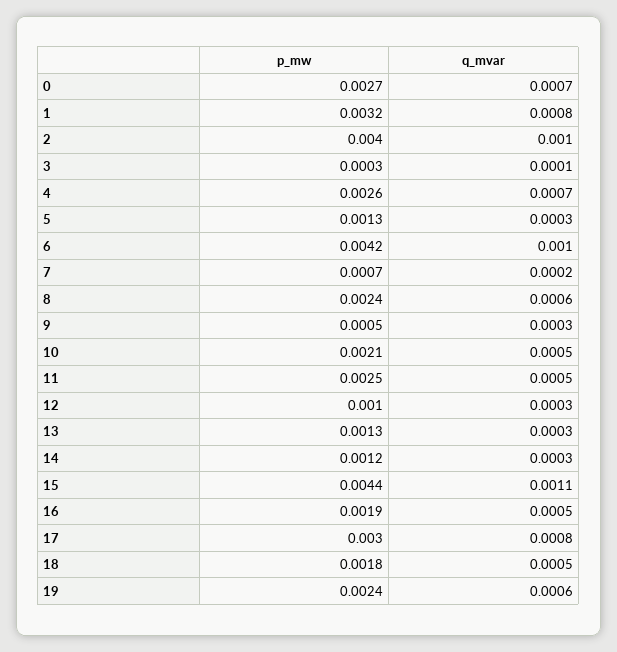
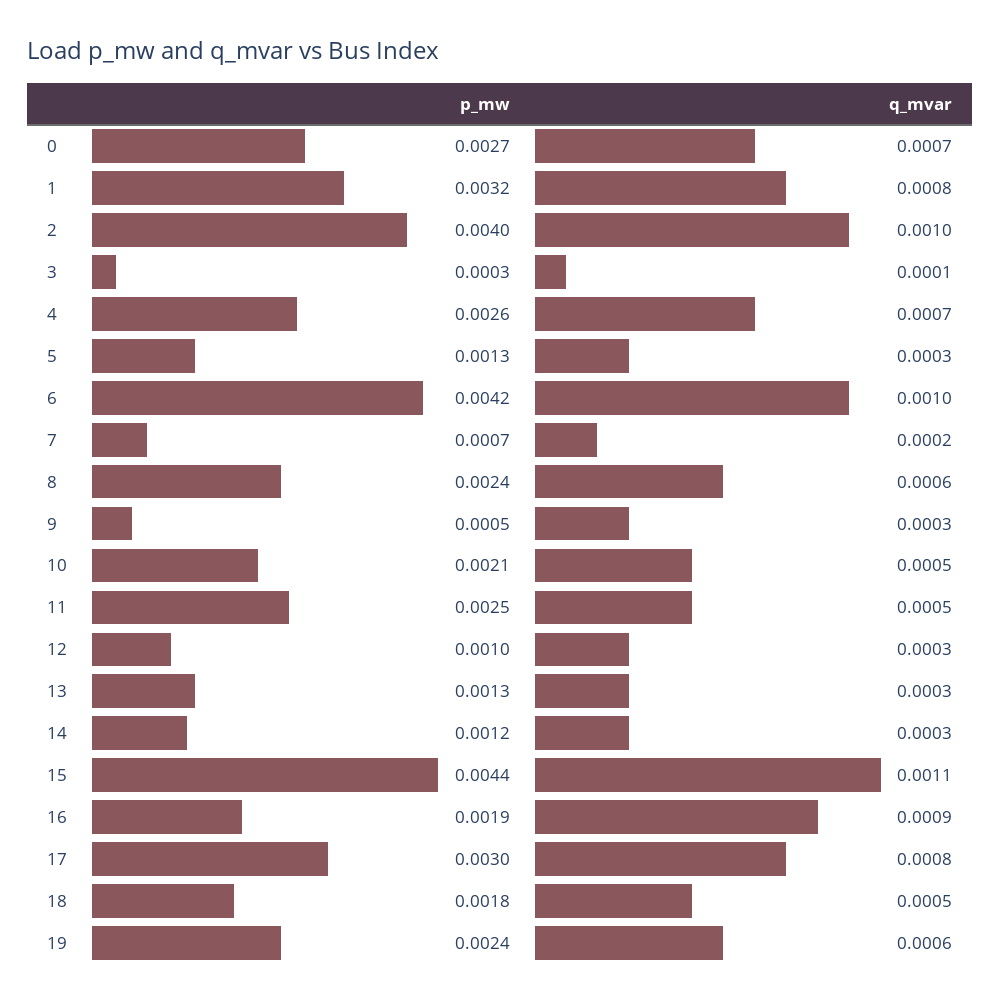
q_mvar, 16: 0.0005 -> 0.0009

